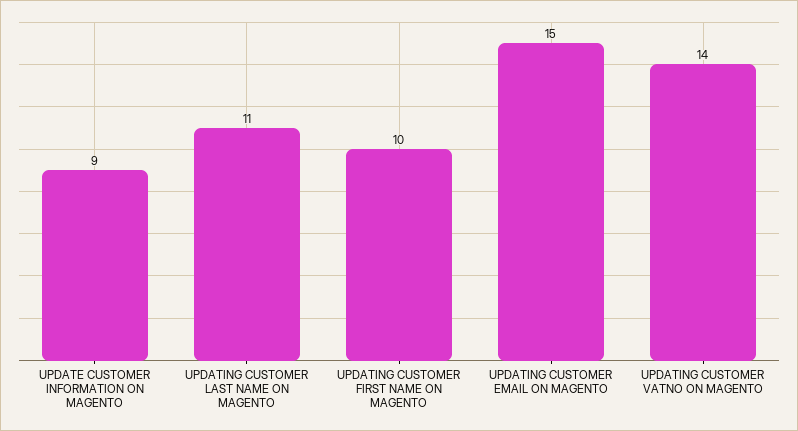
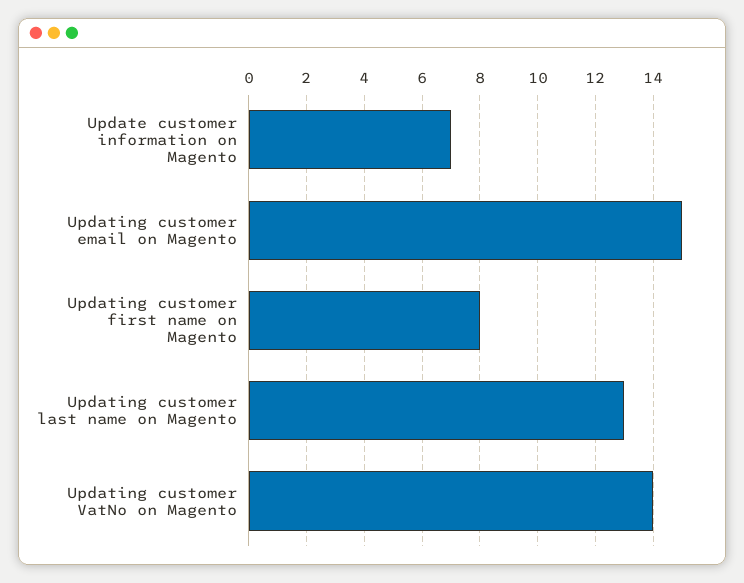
UPDATE CUSTOMER INFORMATION ON MAGENTO: 9 -> 7
UPDATING CUSTOMER LAST NAME ON MAGENTO: 11 -> 13
UPDATING CUSTOMER FIRST NAME ON MAGENTO: 10 -> 8

